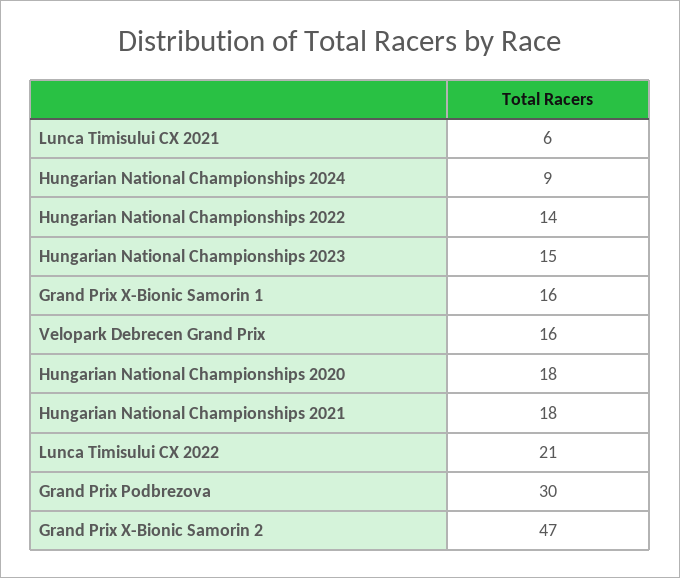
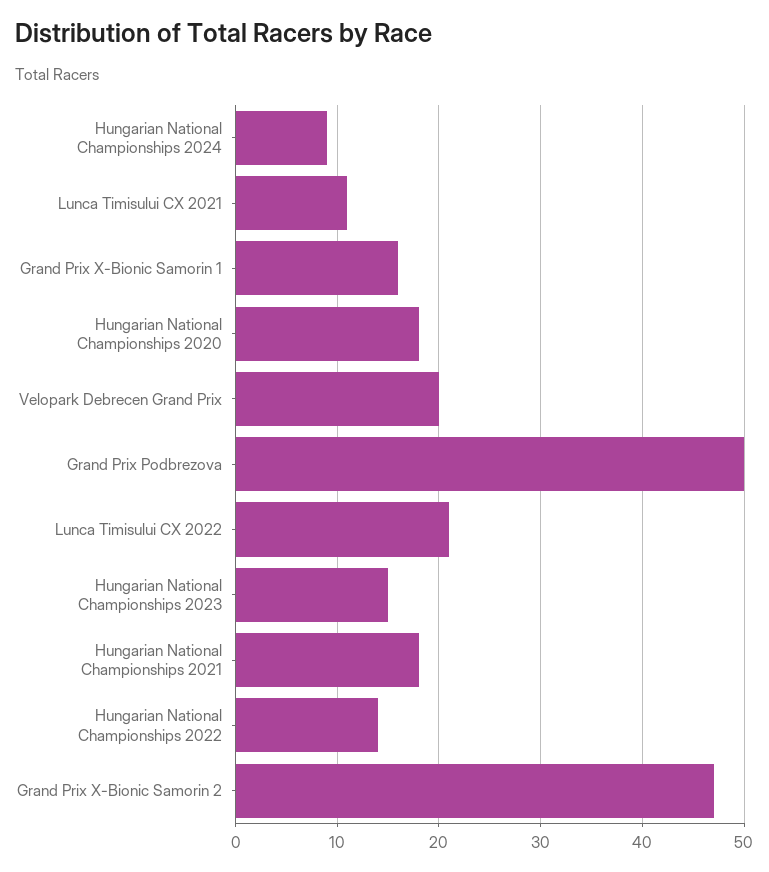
Lunca Timisului CX 2021: 6 -> 11
Velopark Debrecen Grand Prix: 16 -> 20
Grand Prix Podbrezova: 30 -> 50

